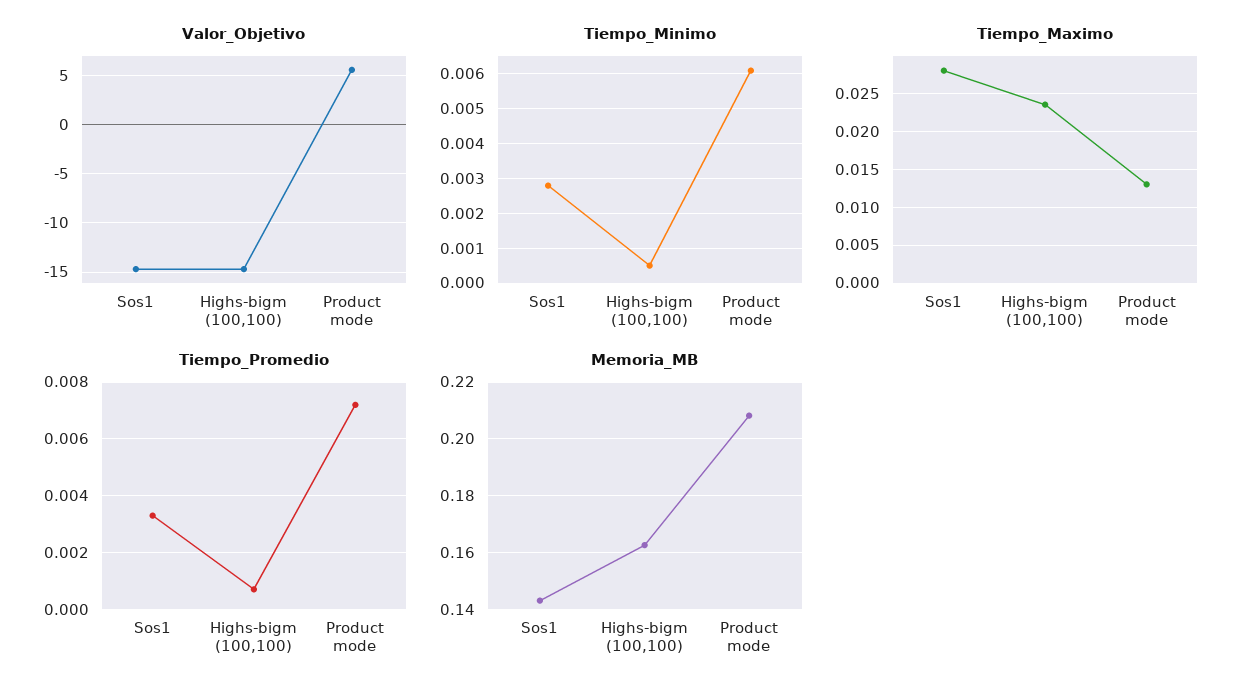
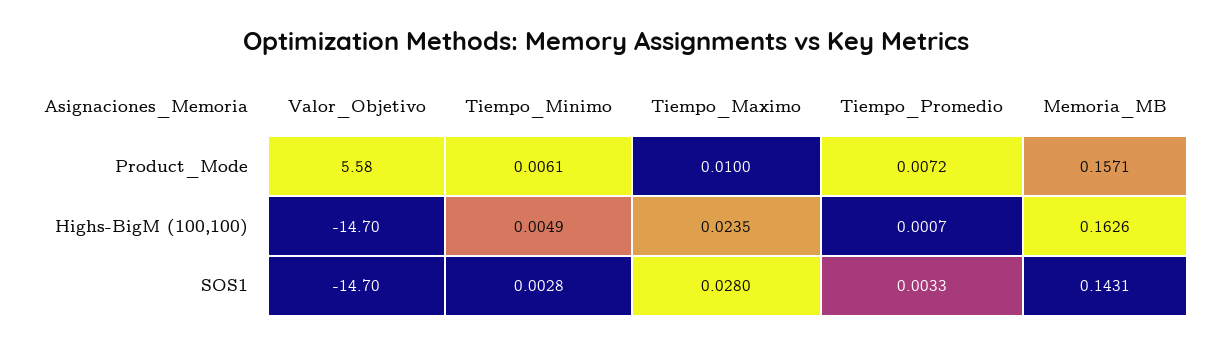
Tiempo_Minimo, Highs-bigm (100,100): 0.0005 -> 0.0049
Tiempo_Maximo, Product mode: 0.013 -> 0.01
Memoria_MB, Product mode: 0.2075 -> 0.1571

